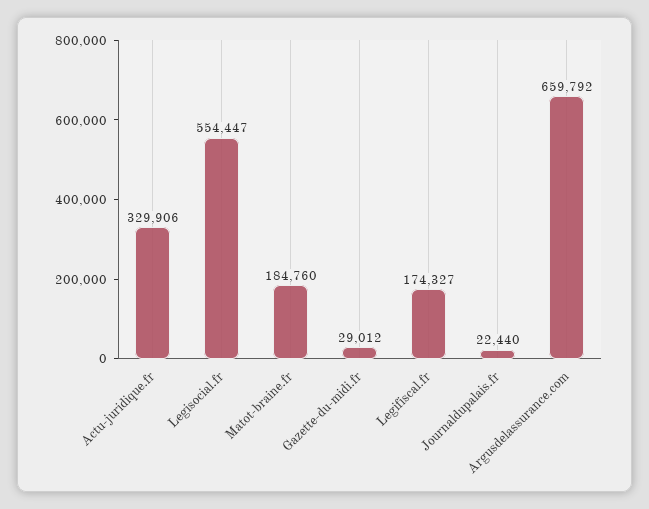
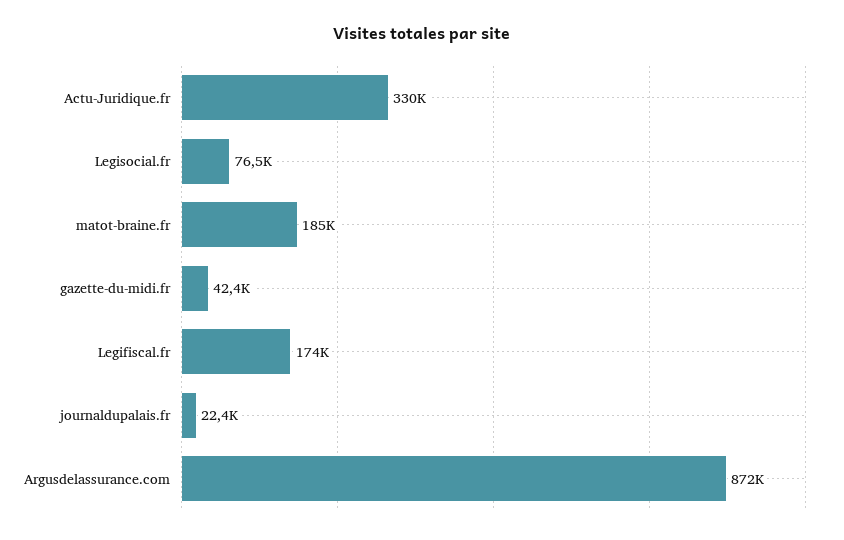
Legisocial.fr: 554447 -> 76500
Gazette-du-midi.fr: 29012 -> 42400
Argusdelassurance.com: 659792 -> 872000

